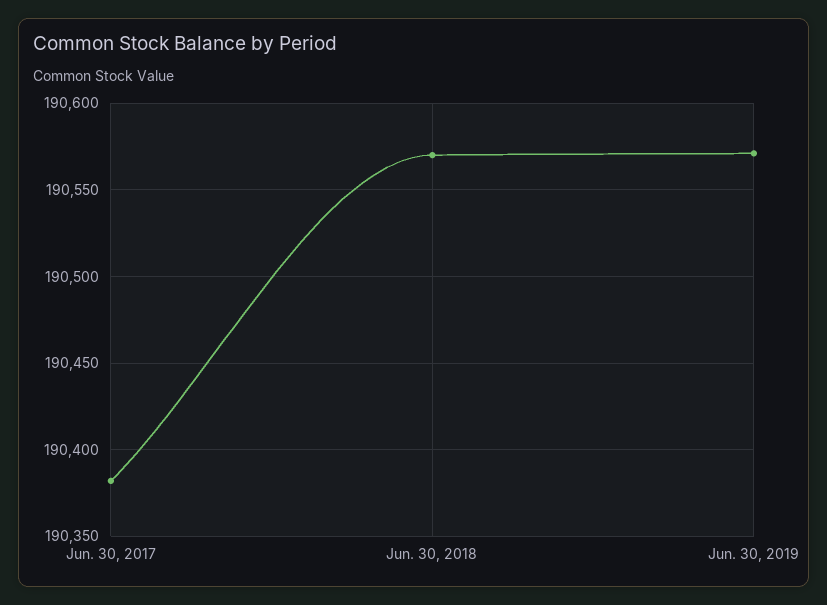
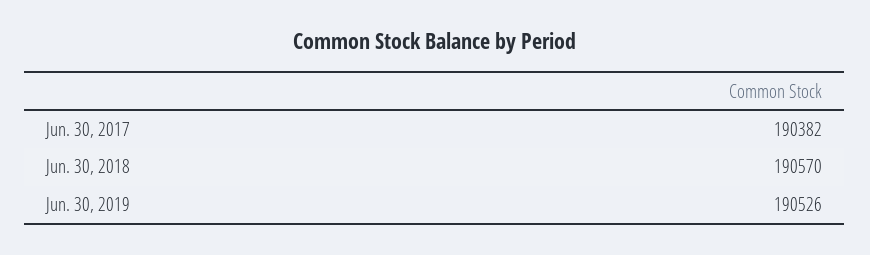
Jun. 30, 2019: 190570 -> 190526

